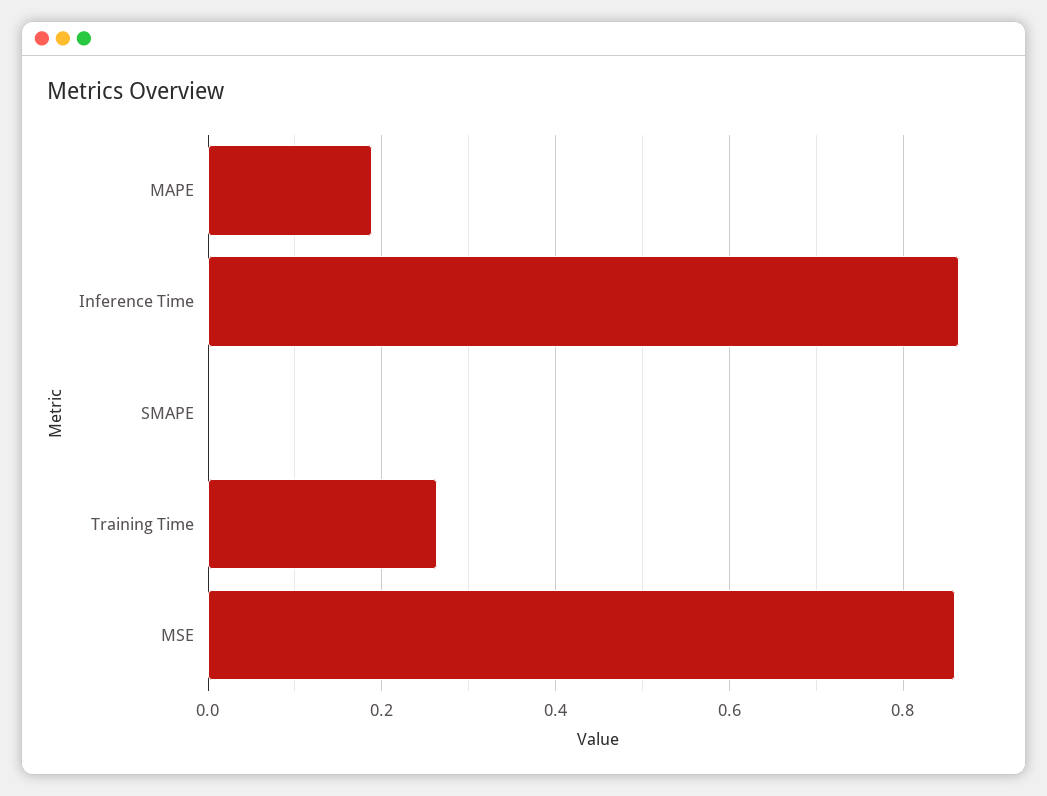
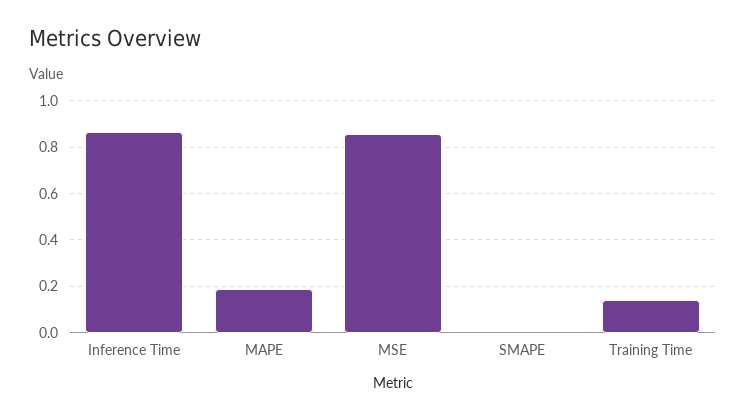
Training Time: 0.26 -> 0.15

